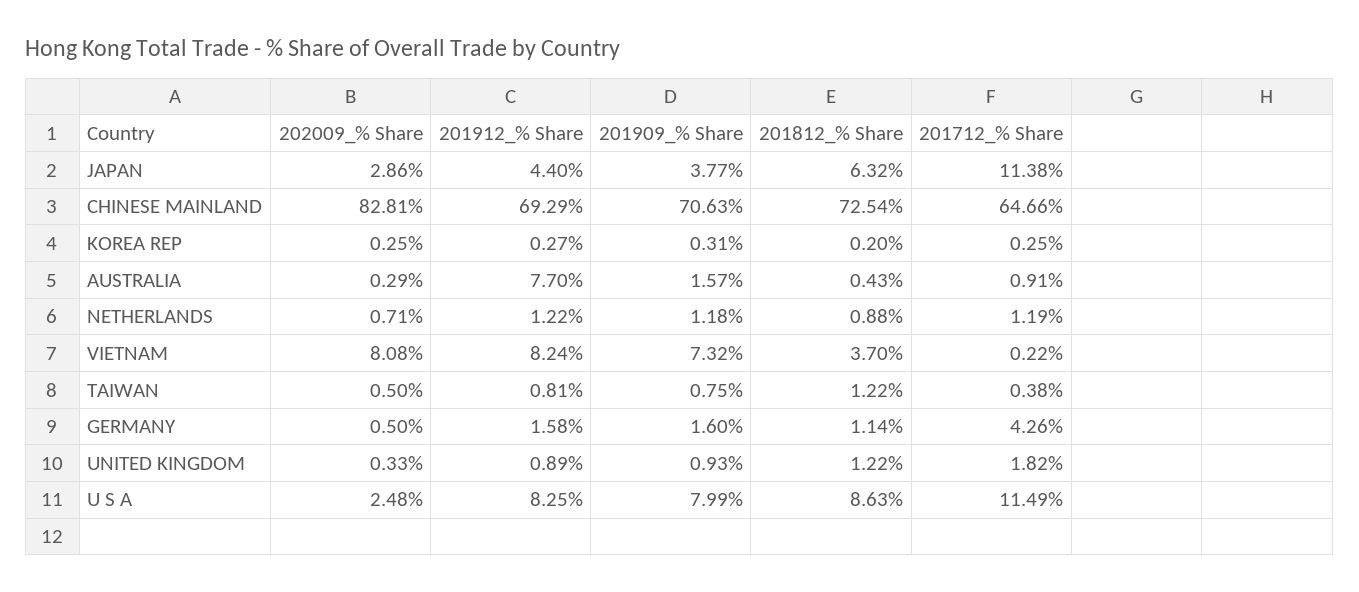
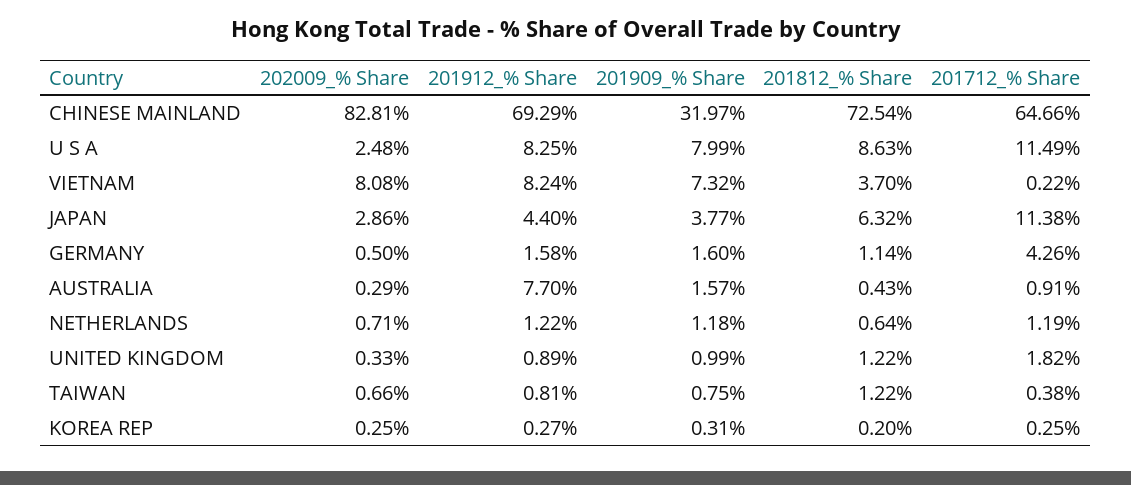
201909_% Share, CHINESE MAINLAND: 70.63 -> 31.97
201812_% Share, NETHERLANDS: 0.88 -> 0.64
202009_% Share, TAIWAN: 0.5 -> 0.66
201909_% Share, UNITED KINGDOM: 0.93 -> 0.99

